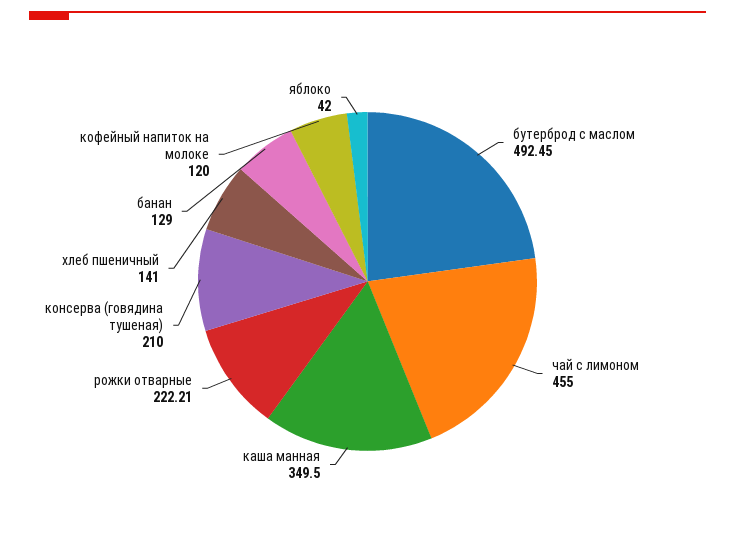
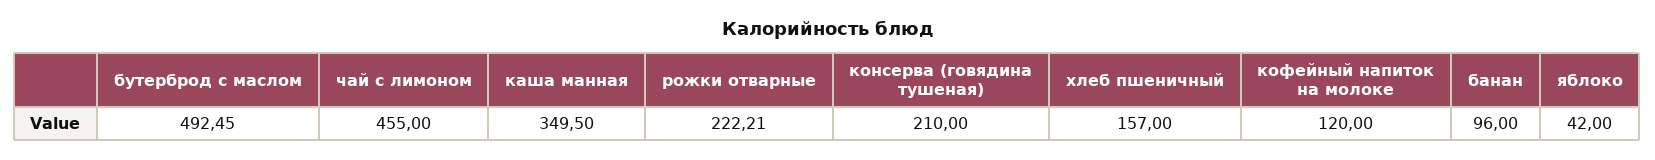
хлеб пшеничный: 141 -> 157
банан: 129 -> 96

